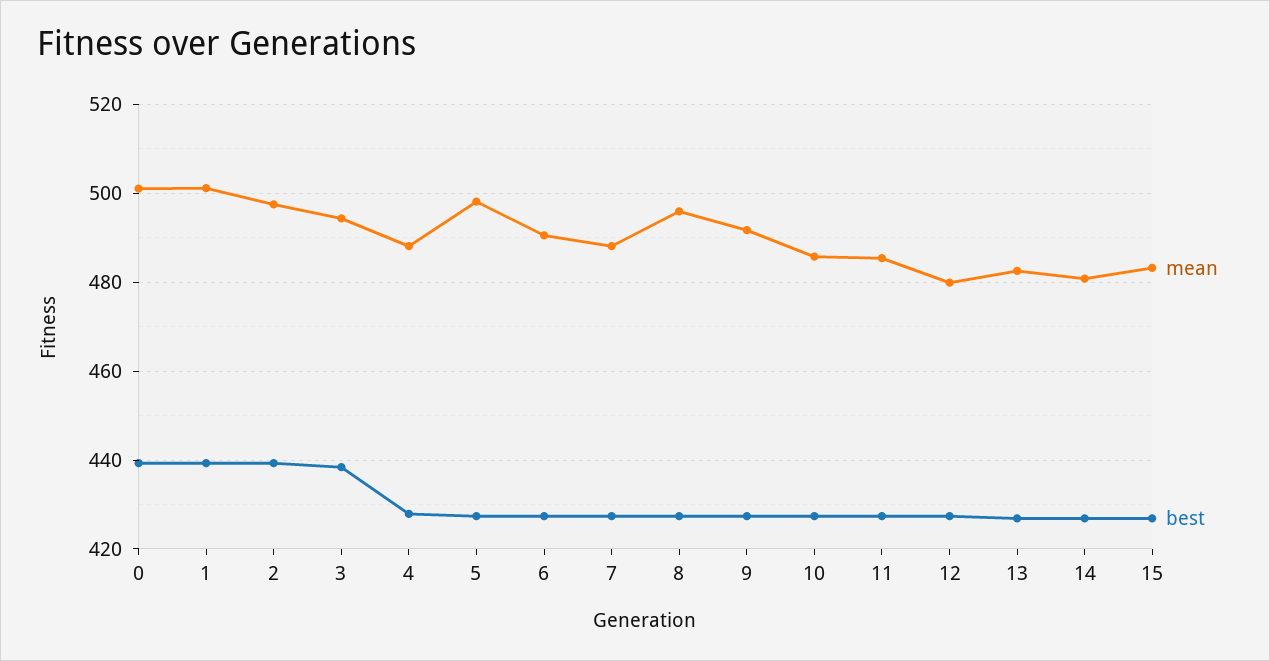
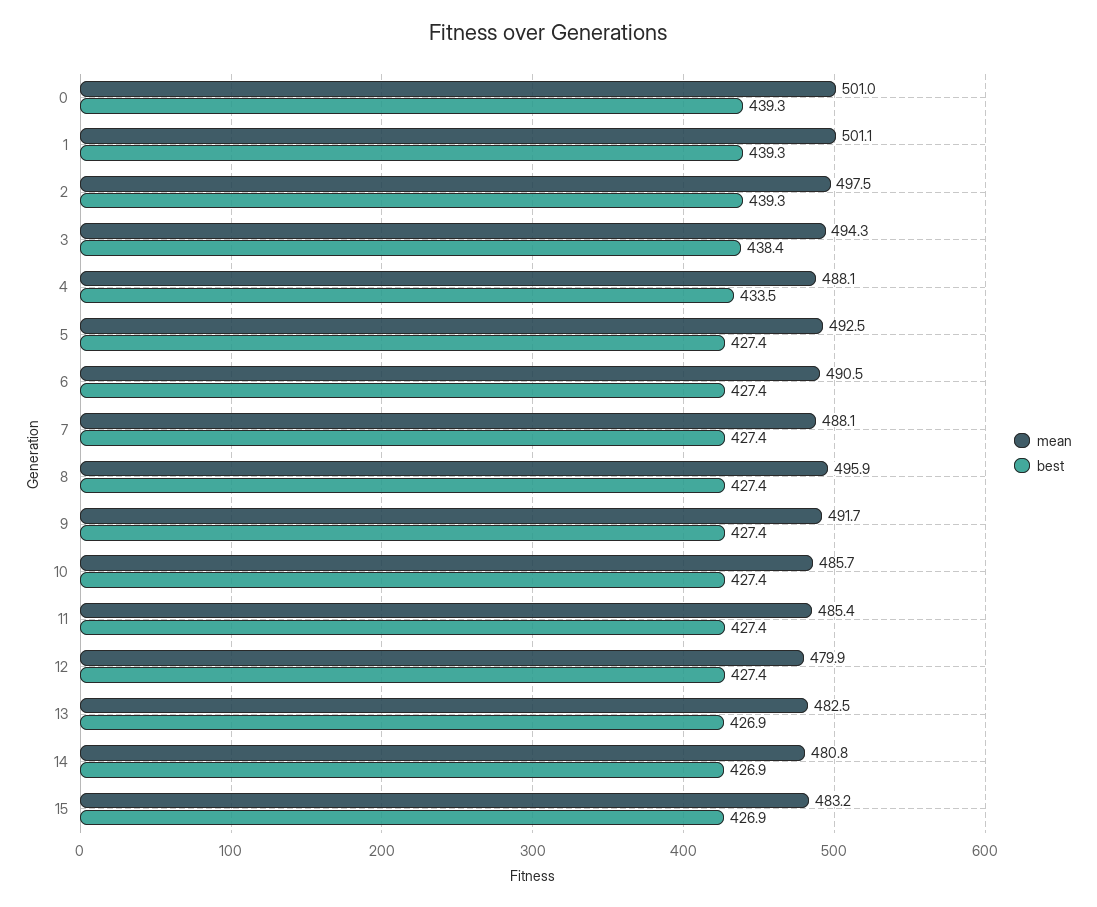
best, 4: 428 -> 433.5
mean, 5: 498 -> 492.5

